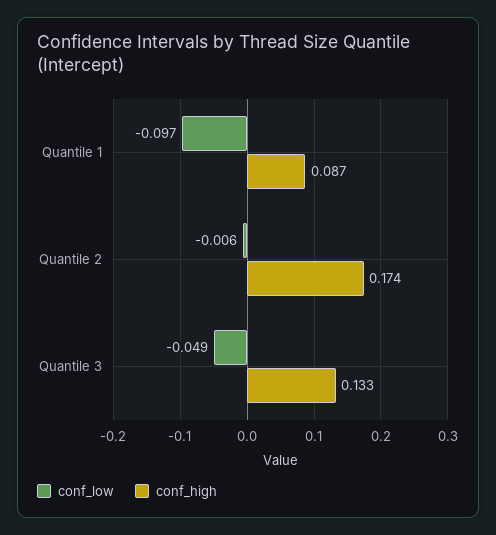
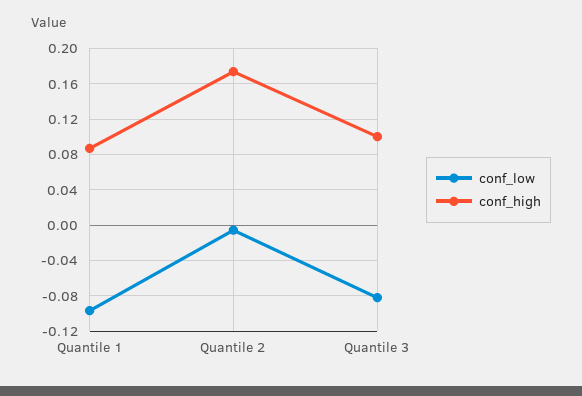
conf_low, Quantile 3: -0.049 -> -0.08
conf_high, Quantile 3: 0.133 -> 0.1

